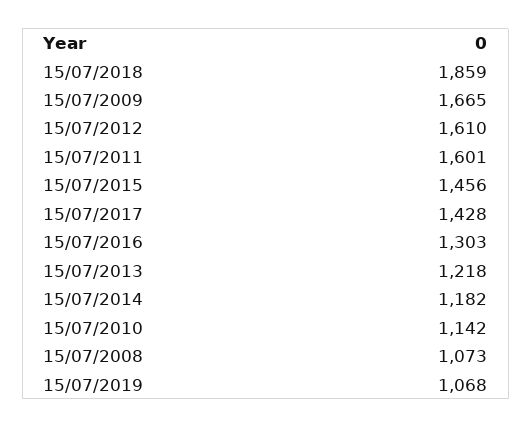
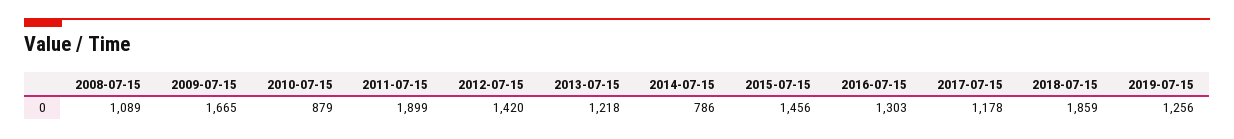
15/07/2012: 1610 -> 1420
15/07/2011: 1601 -> 1899
15/07/2017: 1428 -> 1178
15/07/2014: 1182 -> 786
15/07/2010: 1142 -> 879
15/07/2008: 1073 -> 1089
15/07/2019: 1068 -> 1256

